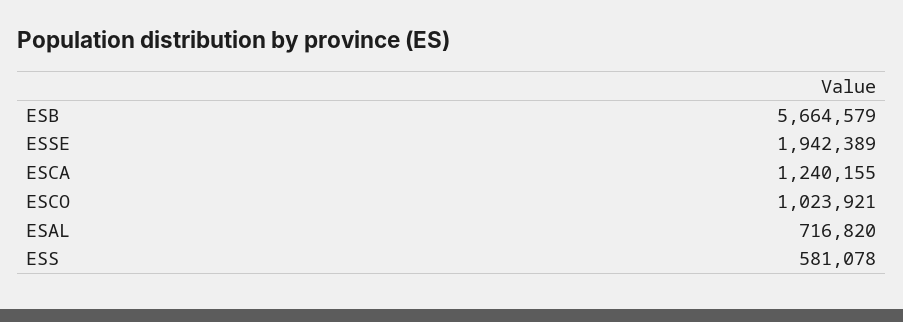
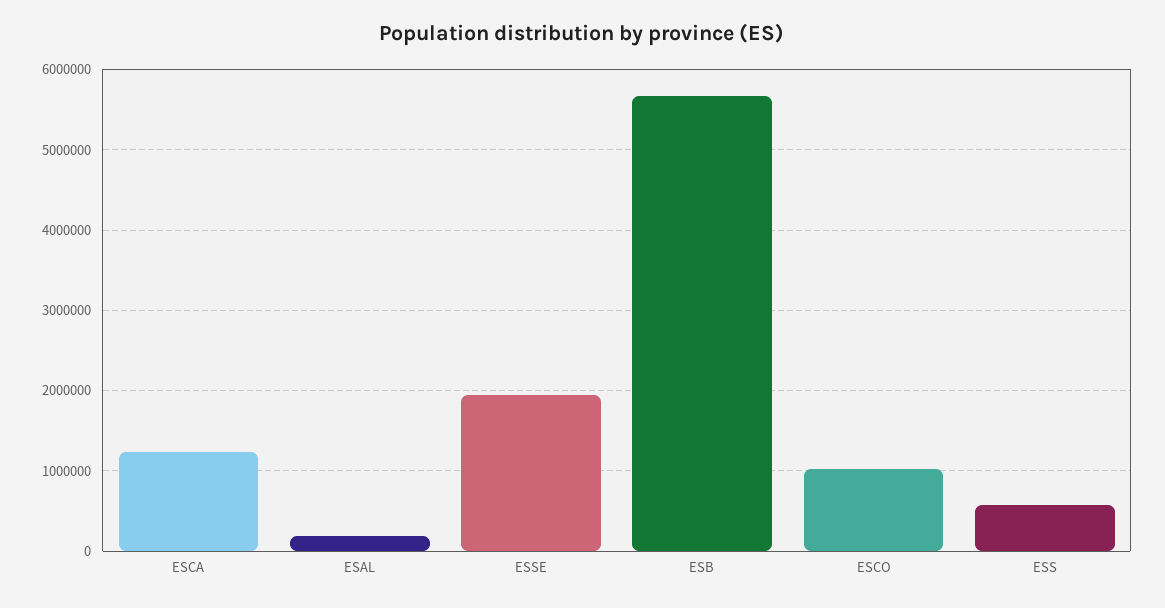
ESAL: 716820 -> 200000

